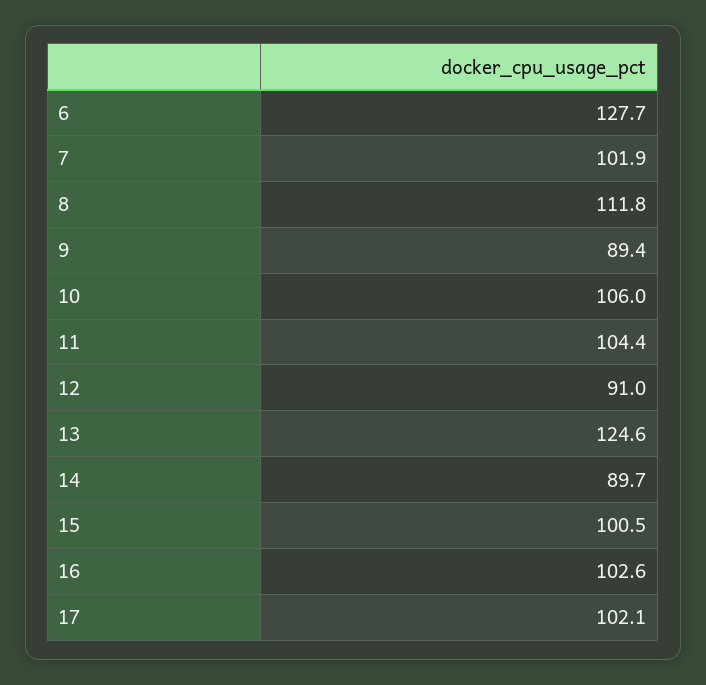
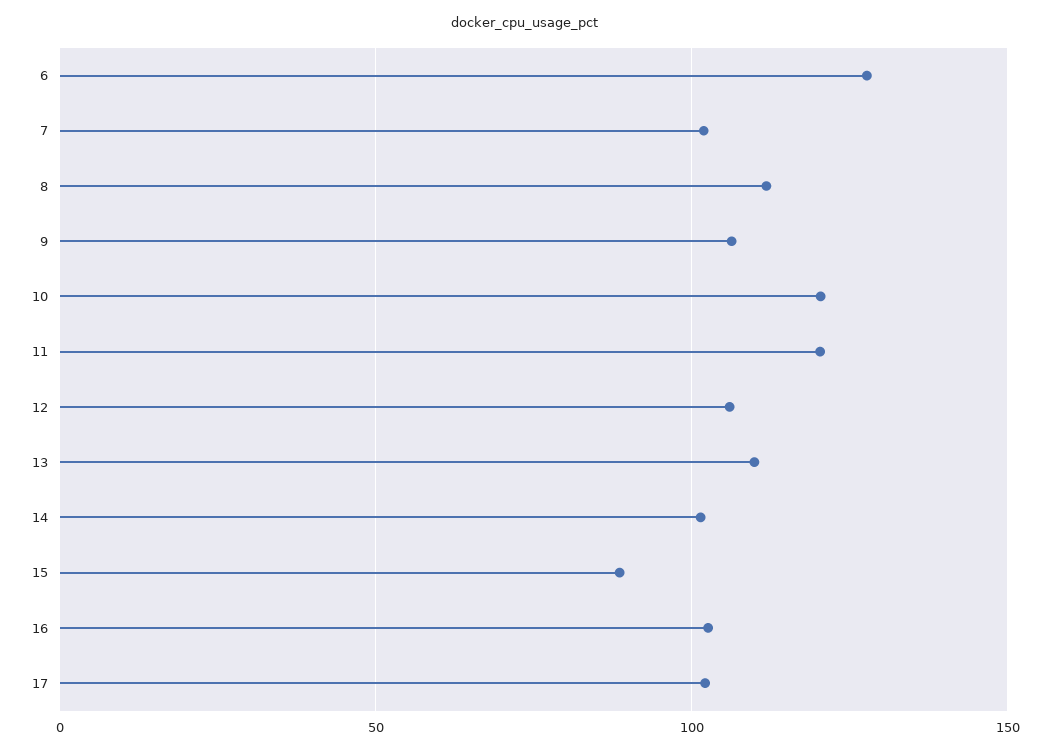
9: 89.4 -> 105
10: 106 -> 120
11: 104.4 -> 120
12: 91 -> 105
13: 124.6 -> 110
14: 89.7 -> 100
15: 100.5 -> 90

